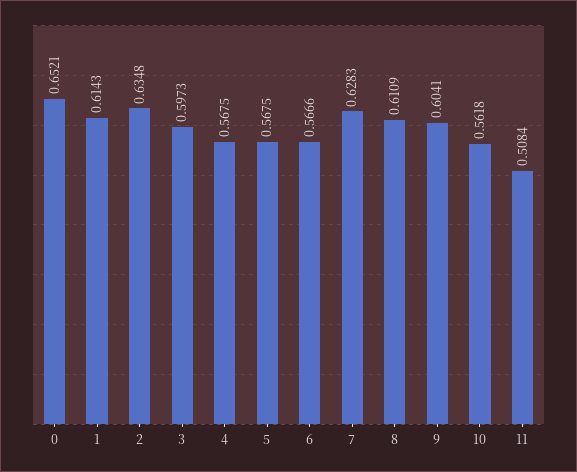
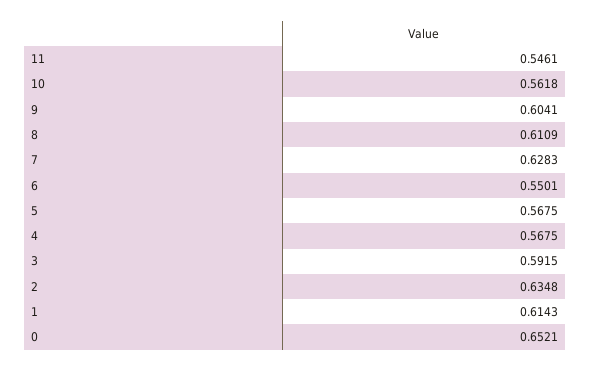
3: 0.5973 -> 0.5915
6: 0.5666 -> 0.5501
11: 0.5084 -> 0.5461

